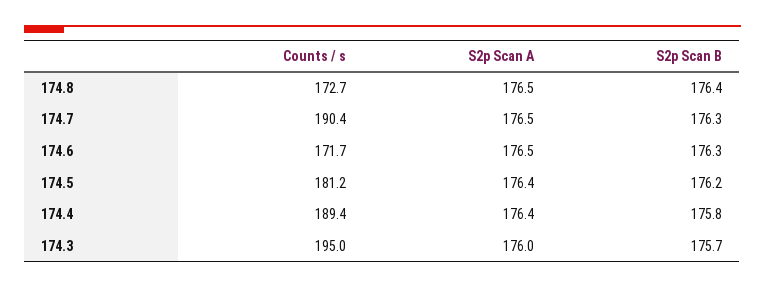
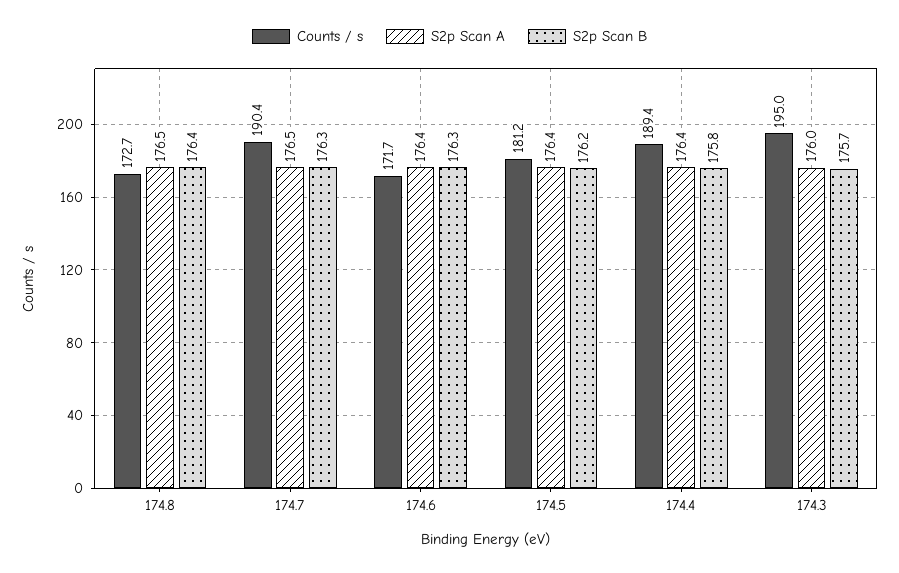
S2p Scan A, 174.6: 176.5 -> 176.4

